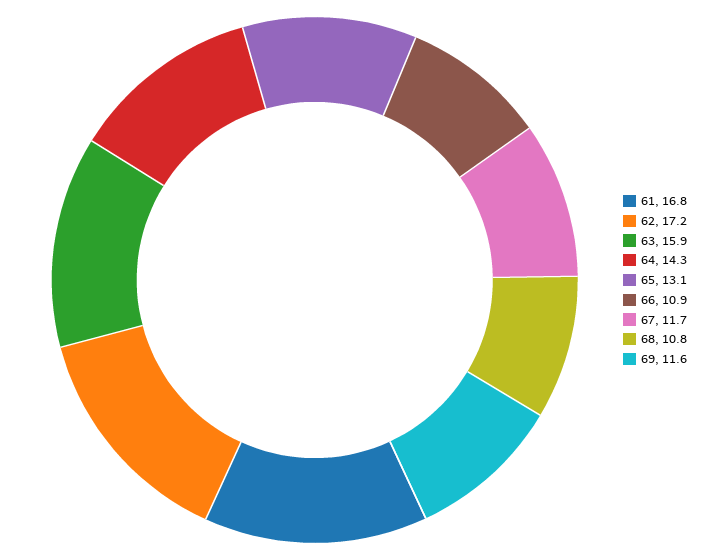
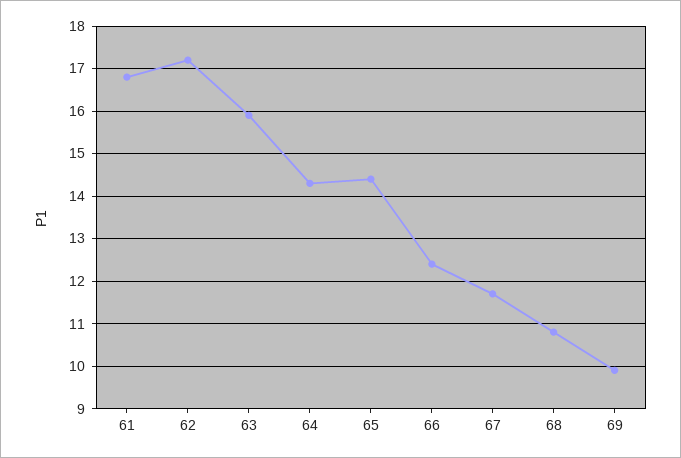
65: 13.1 -> 14.5
66: 10.9 -> 12.5
69: 11.6 -> 10

